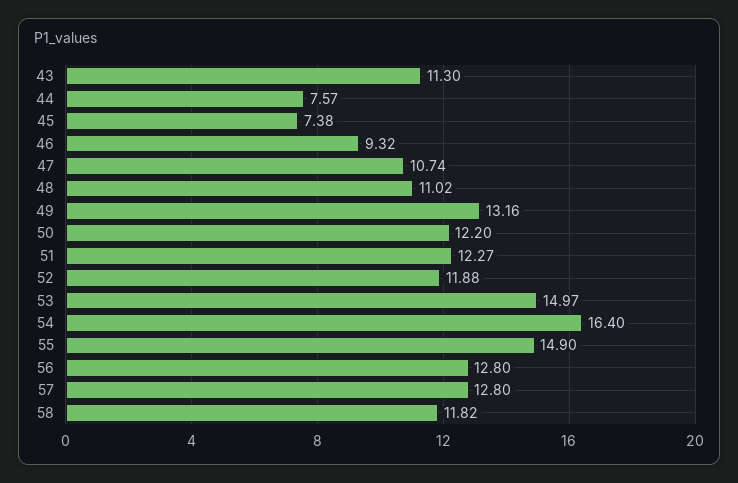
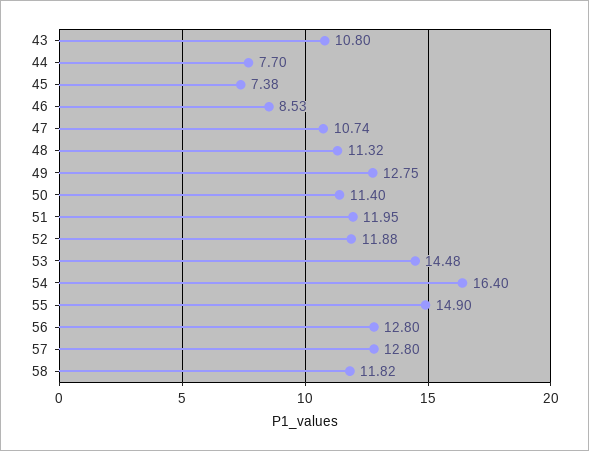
43: 11.3 -> 10.8
44: 7.57 -> 7.7
46: 9.32 -> 8.53
48: 11.02 -> 11.32
49: 13.16 -> 12.75
50: 12.2 -> 11.4
51: 12.27 -> 11.95
53: 14.97 -> 14.48

